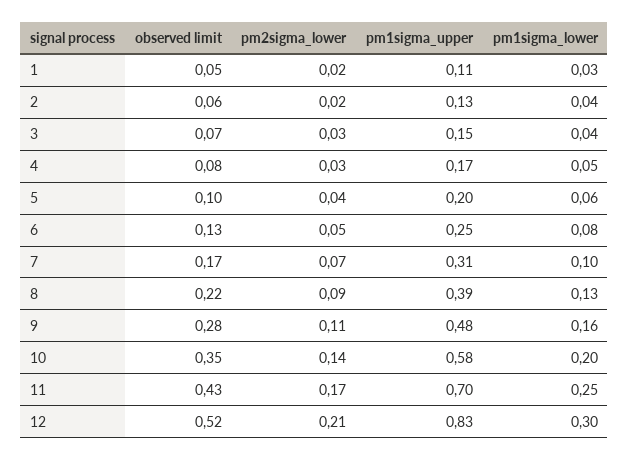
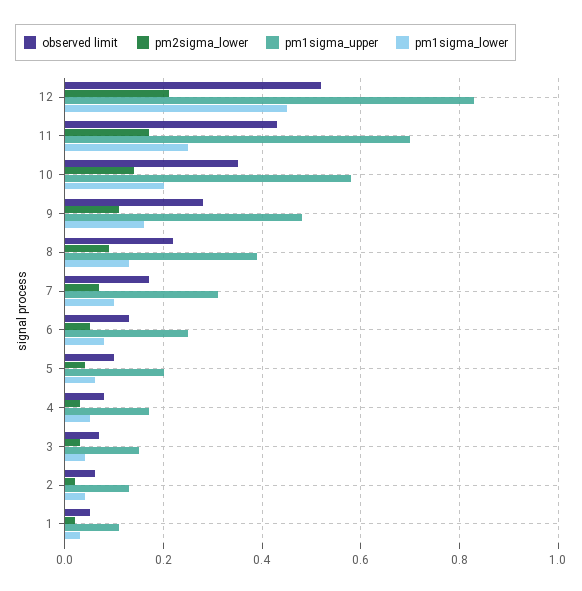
pm1sigma_lower, 12: 0.3 -> 0.45

